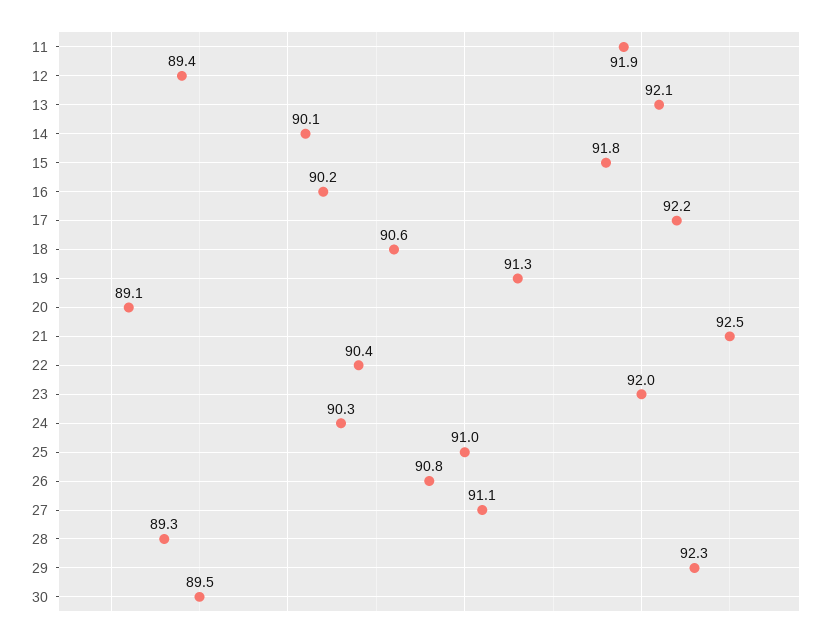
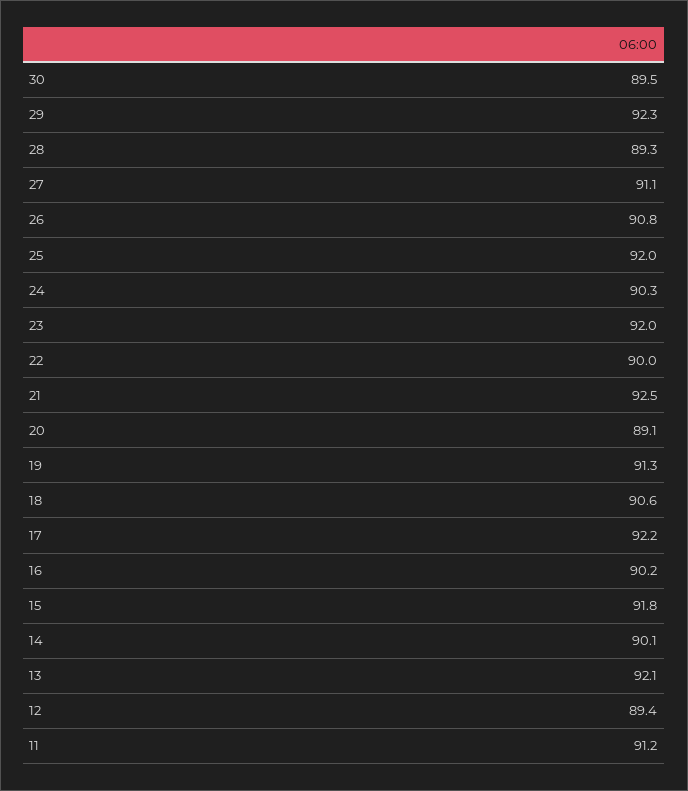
11: 91.9 -> 91.2
22: 90.4 -> 90
25: 91 -> 92

